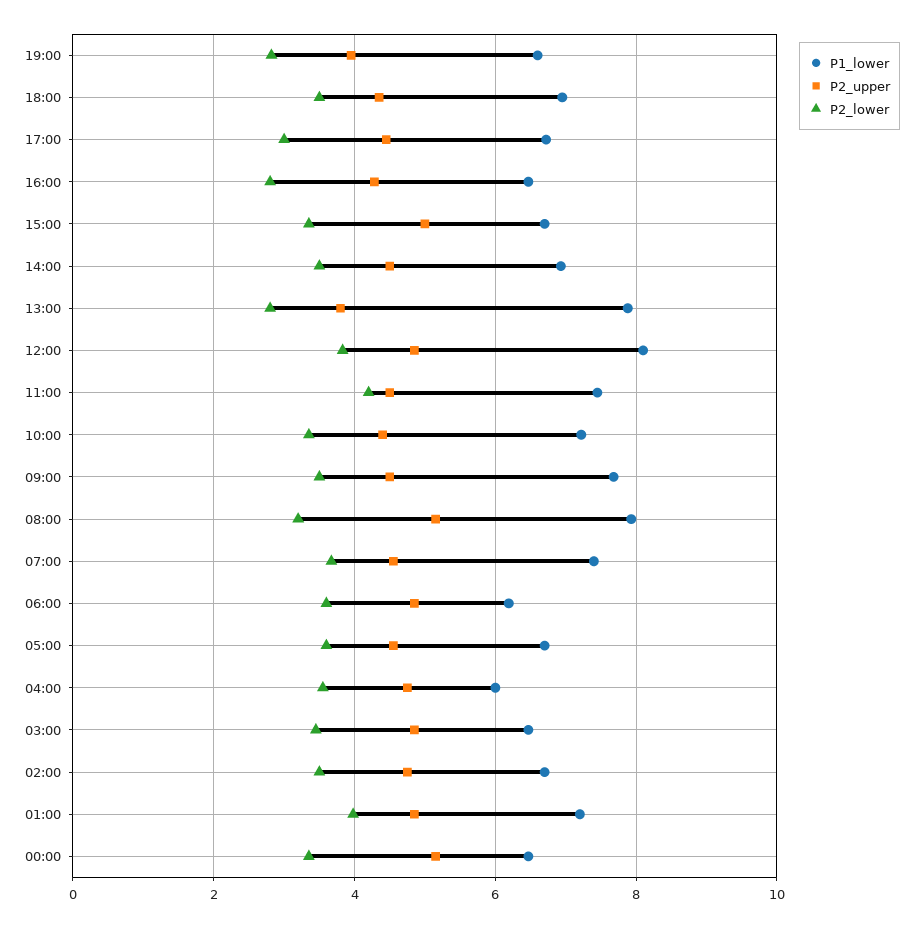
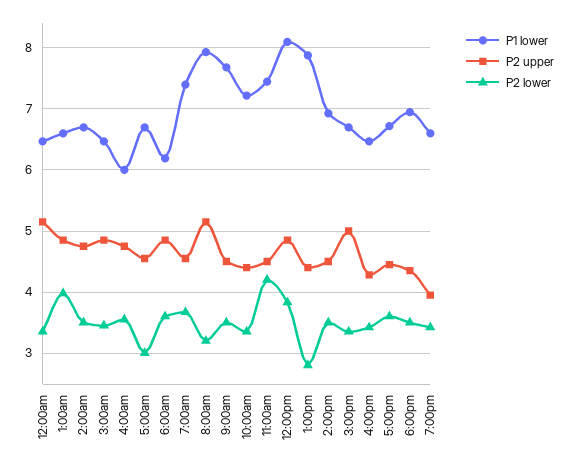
P2_lower, 19:00: 2.8 -> 3.4
P2_lower, 17:00: 3 -> 3.6
P2_lower, 16:00: 2.8 -> 3.4
P2_upper, 13:00: 3.8 -> 4.4
P2_lower, 05:00: 3.6 -> 3
P1_lower, 01:00: 7.2 -> 6.6

